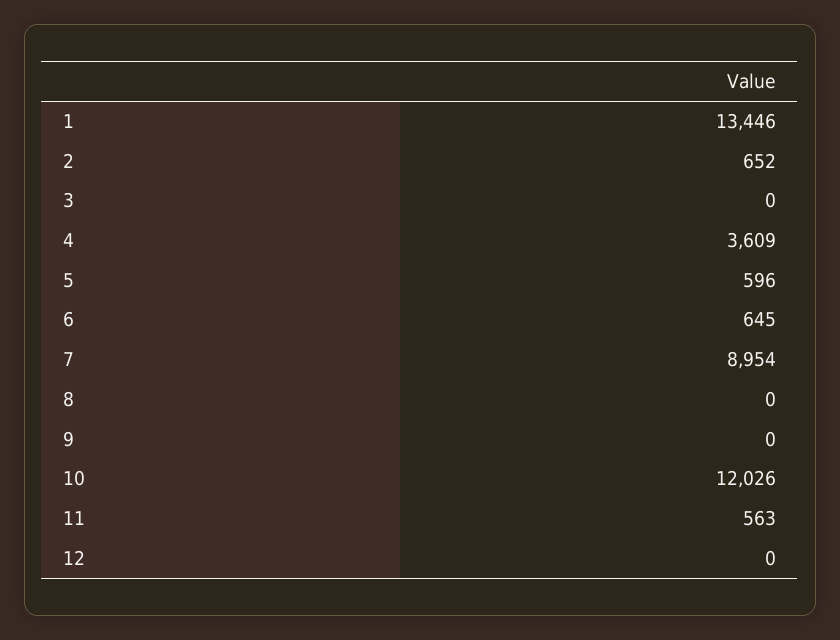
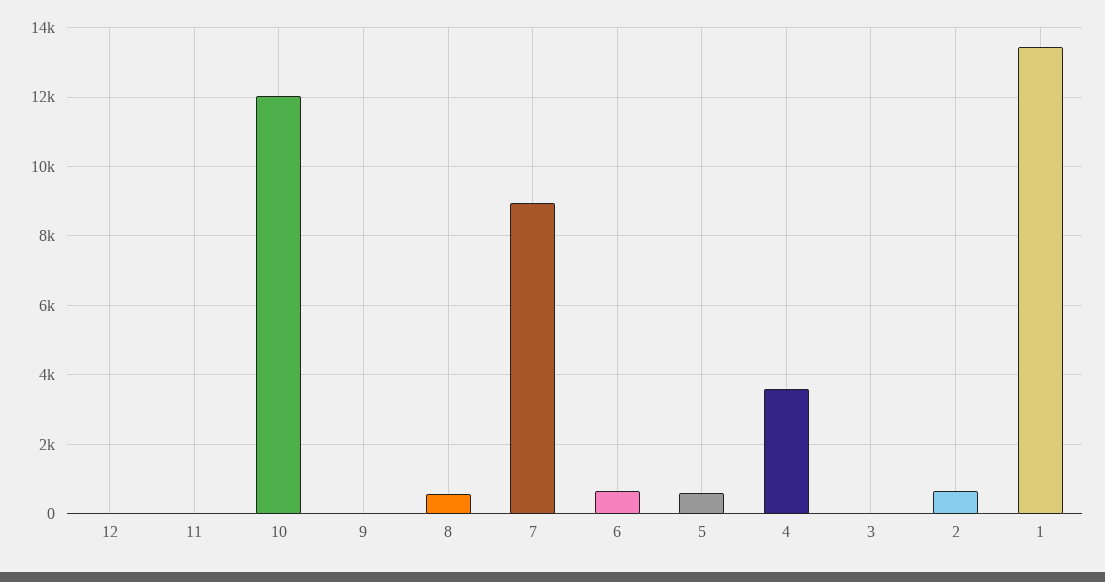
8: 0 -> 600
11: 563 -> 0

